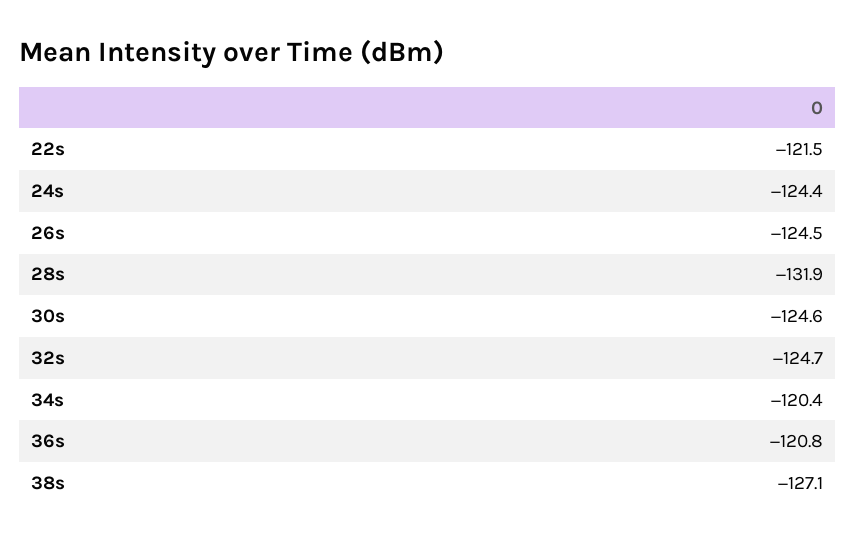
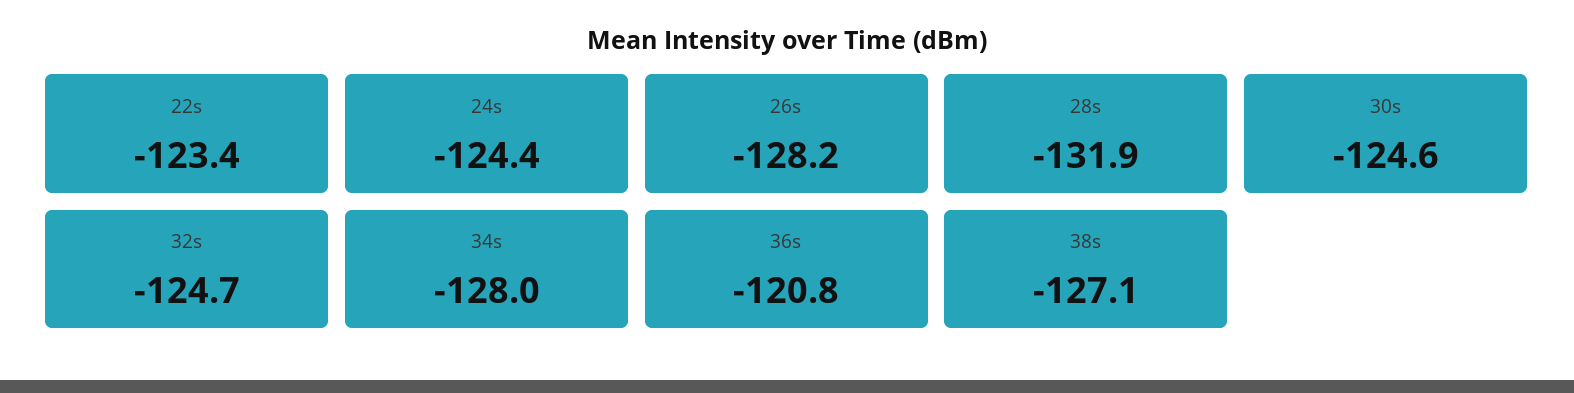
22s: -121.5 -> -123.4
26s: -124.5 -> -128.2
34s: -120.4 -> -128

